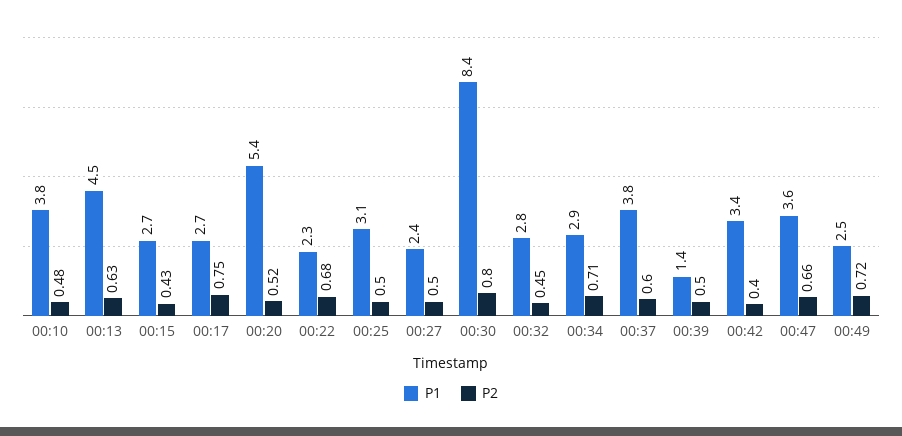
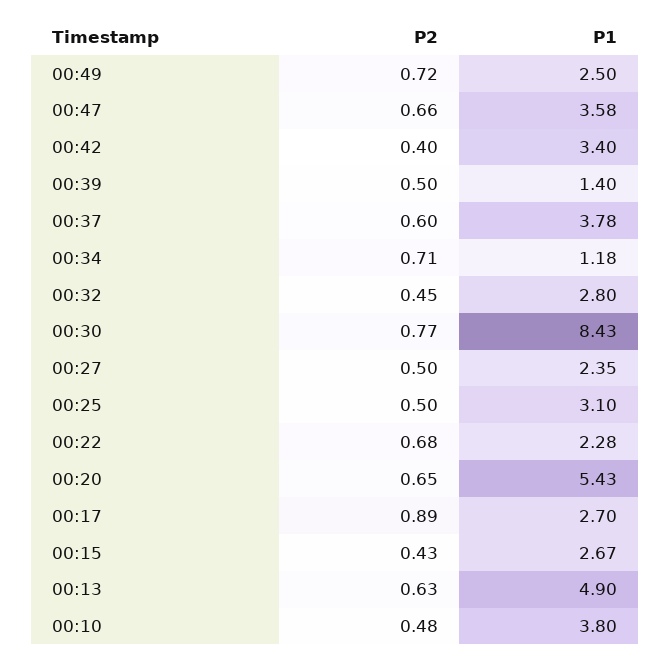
P1, 00:13: 4.5 -> 4.9
P2, 00:17: 0.75 -> 0.89
P2, 00:20: 0.52 -> 0.65
P2, 00:30: 0.8 -> 0.77
P1, 00:34: 2.9 -> 1.18

